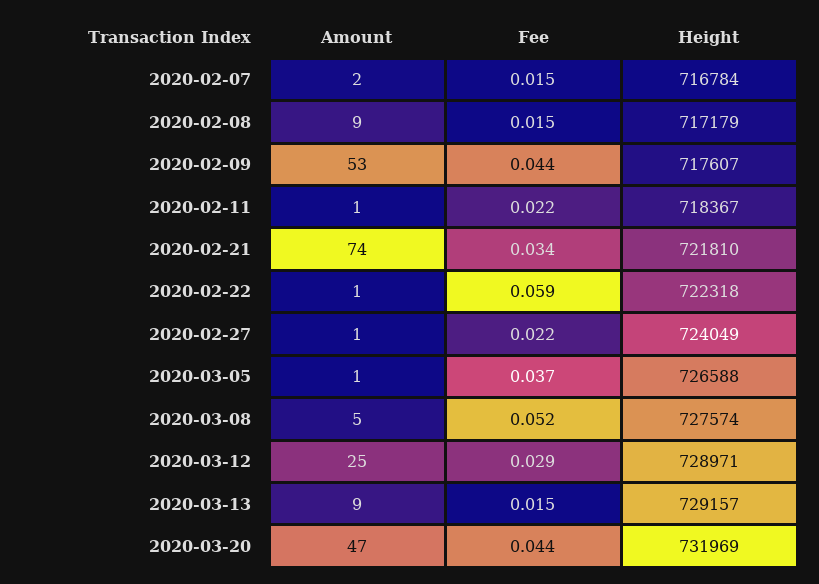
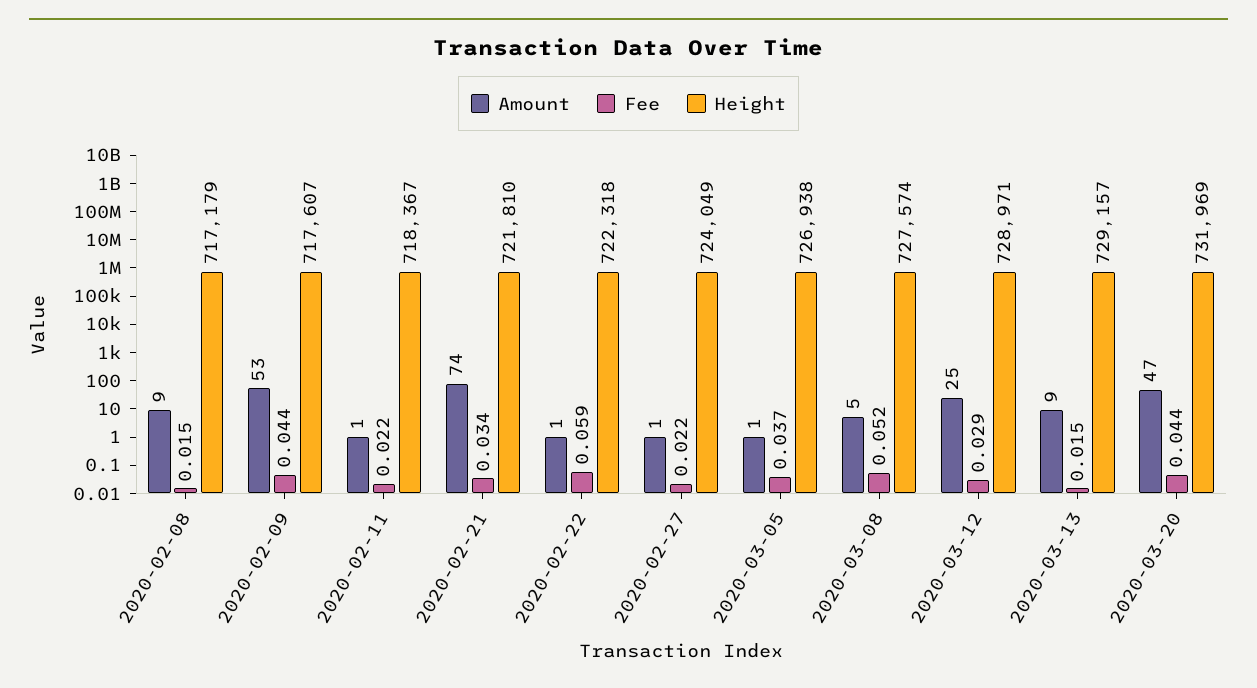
Amount, 2020-02-07: 2 -> none
Fee, 2020-02-07: 0.015 -> none
Height, 2020-02-07: 716784 -> none
Height, 2020-03-05: 726588 -> 726938

